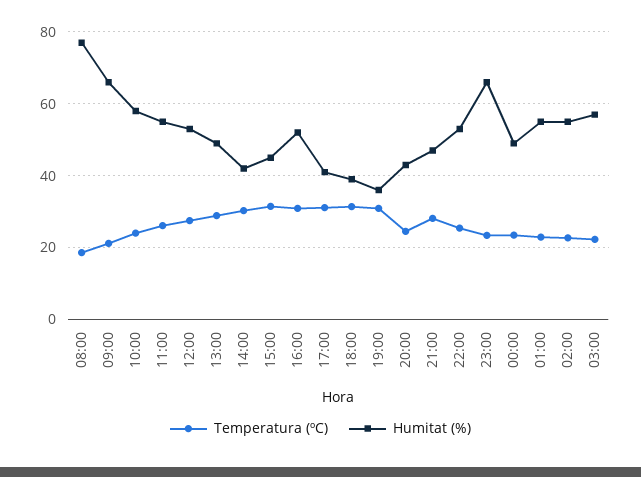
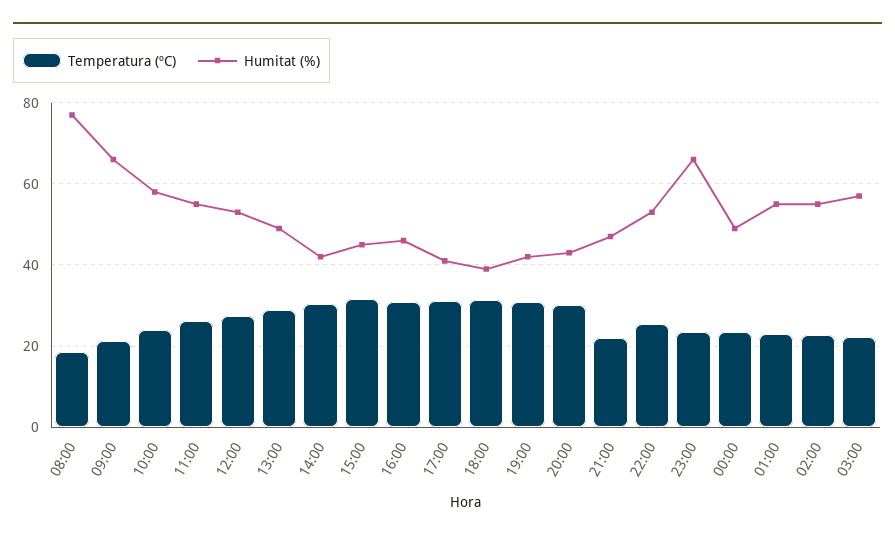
Humitat (%), 16:00: 52 -> 46
Humitat (%), 19:00: 36 -> 42
Temperatura (ºC), 20:00: 24 -> 30
Temperatura (ºC), 21:00: 28 -> 22

